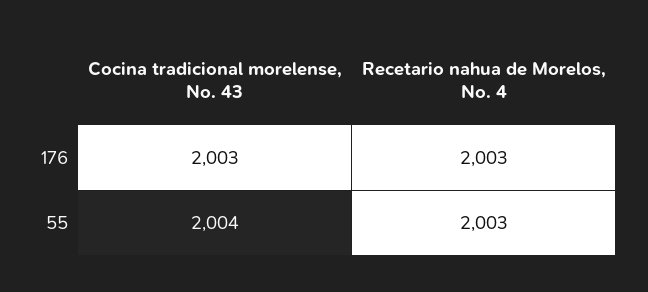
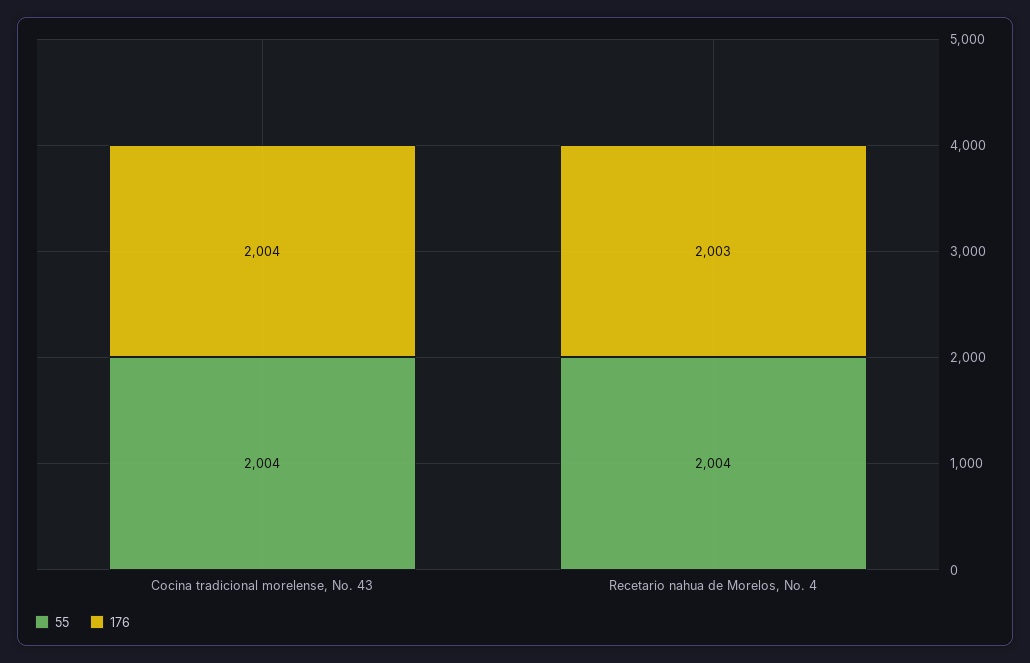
176, Cocina tradicional morelense, No. 43: 2003 -> 2004
55, Recetario nahua de Morelos, No. 4: 2003 -> 2004

